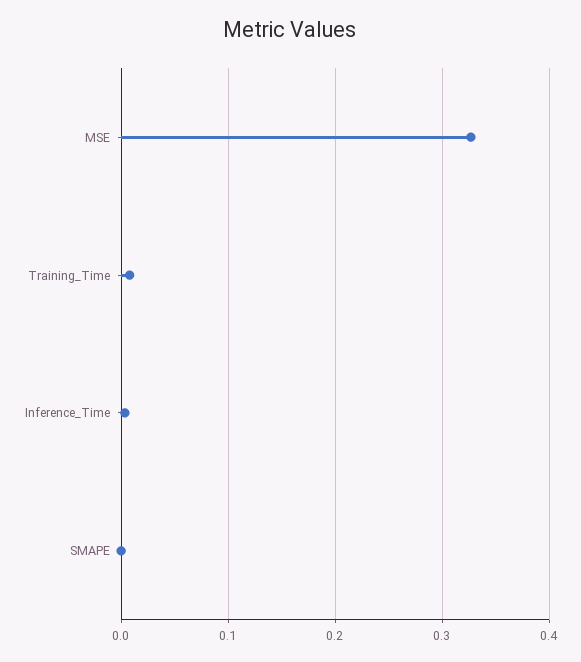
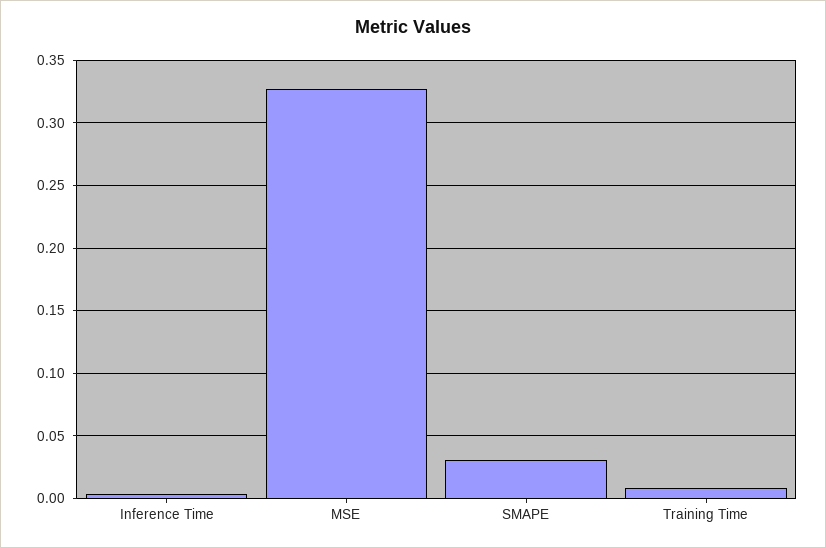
SMAPE: 0 -> 0.03

